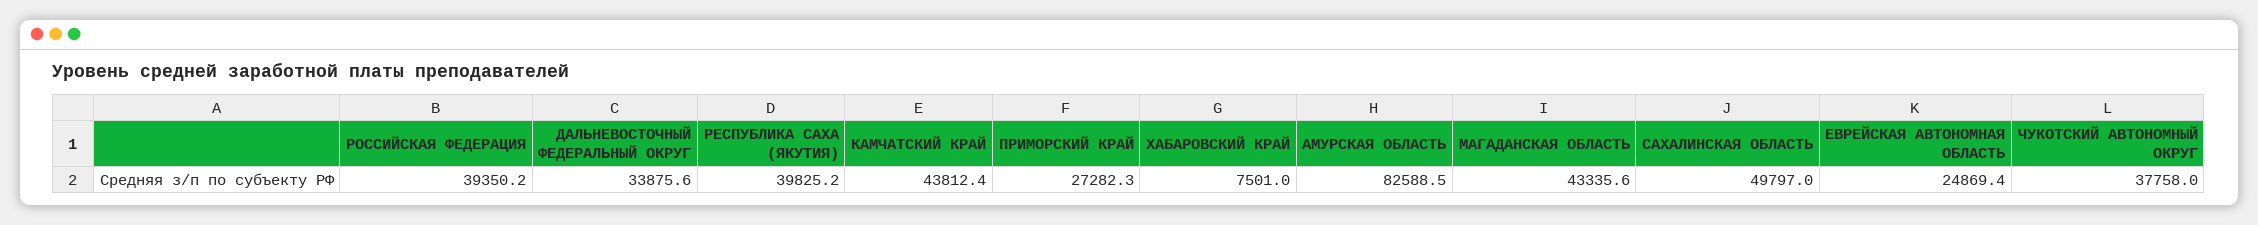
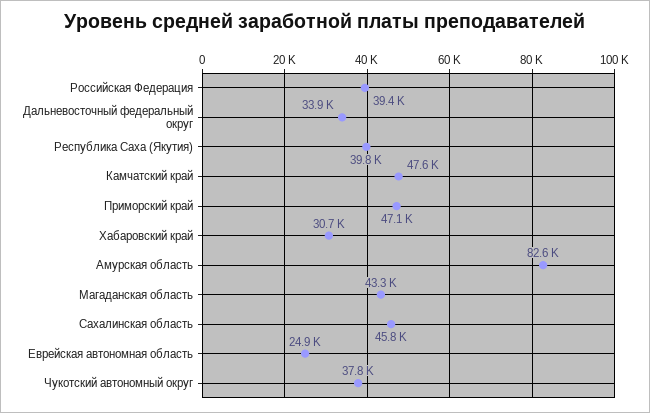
КАМЧАТСКИЙ КРАЙ: 43812.4 -> 47600
ПРИМОРСКИЙ КРАЙ: 27282.3 -> 47100
ХАБАРОВСКИЙ КРАЙ: 7501 -> 30700
САХАЛИНСКАЯ ОБЛАСТЬ: 49797 -> 45800

